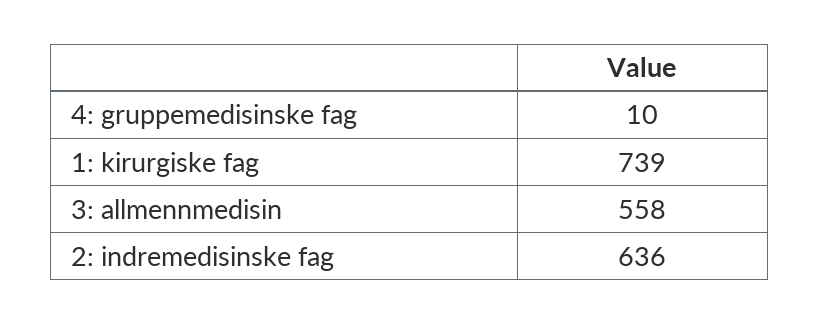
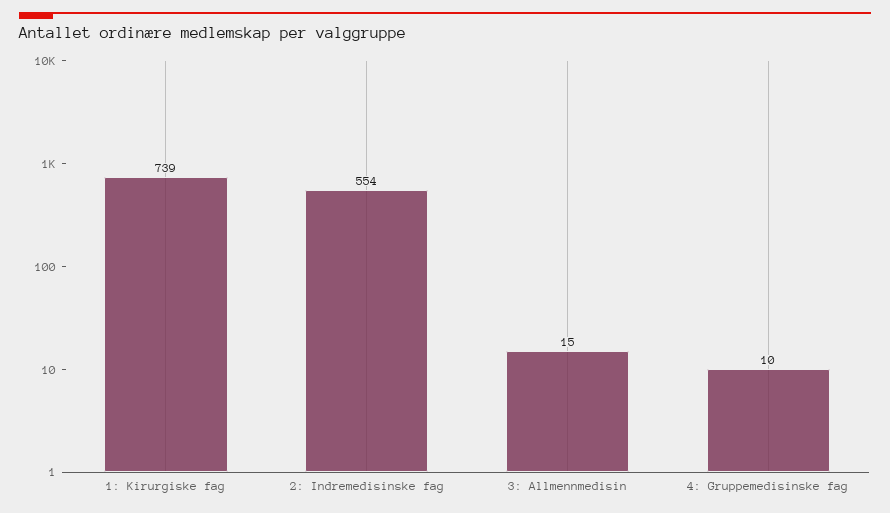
3: allmennmedisin: 558 -> 15
2: indremedisinske fag: 636 -> 554

